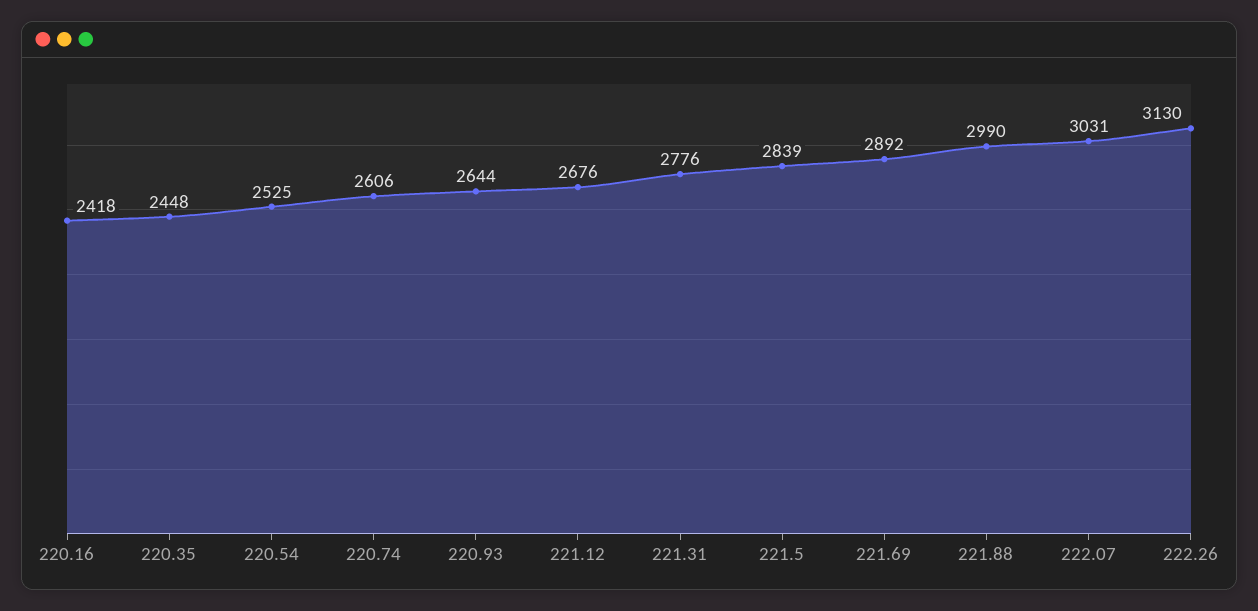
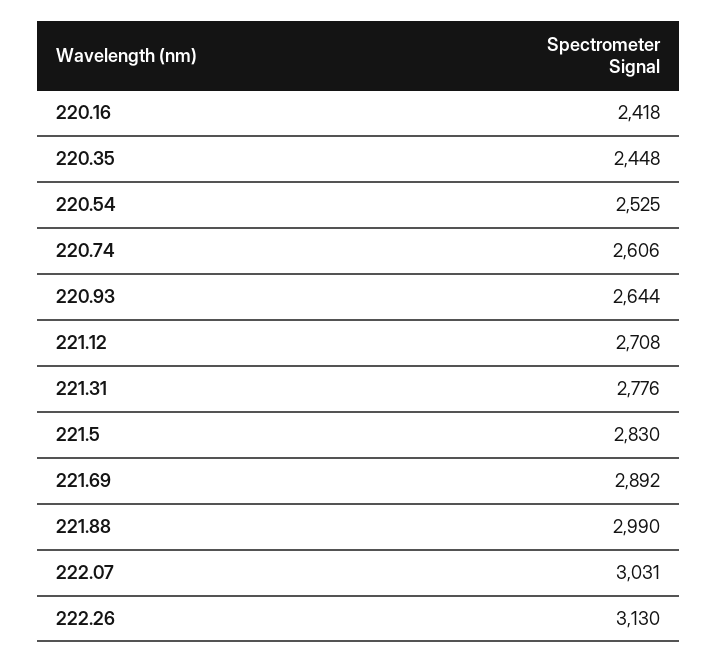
221.12: 2676 -> 2708
221.5: 2839 -> 2830

